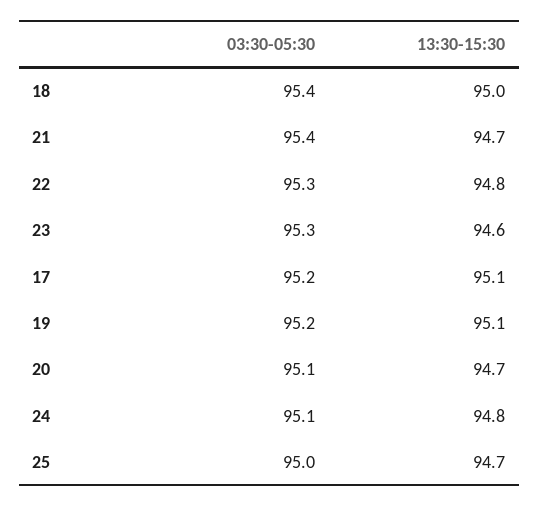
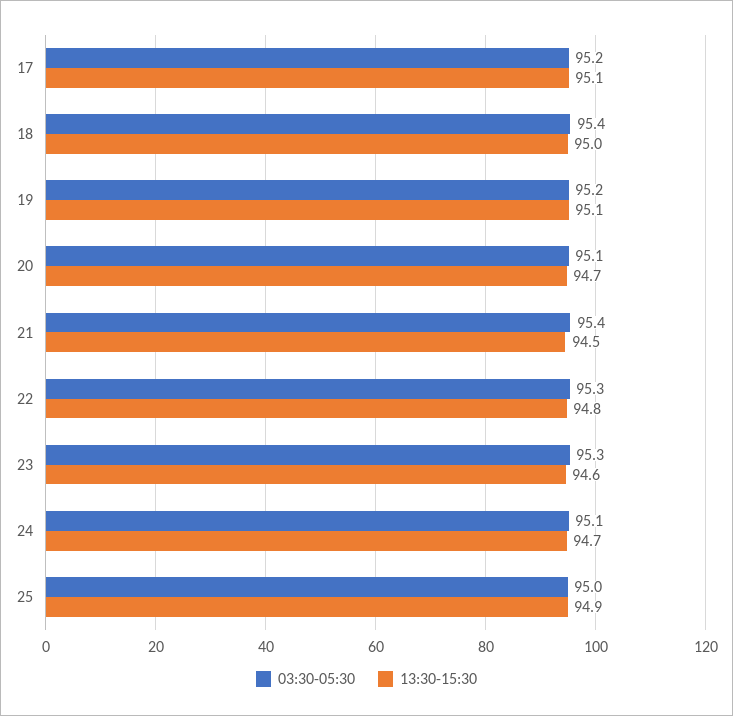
13:30-15:30, 21: 94.7 -> 94.5
13:30-15:30, 24: 94.8 -> 94.7
13:30-15:30, 25: 94.7 -> 94.9

